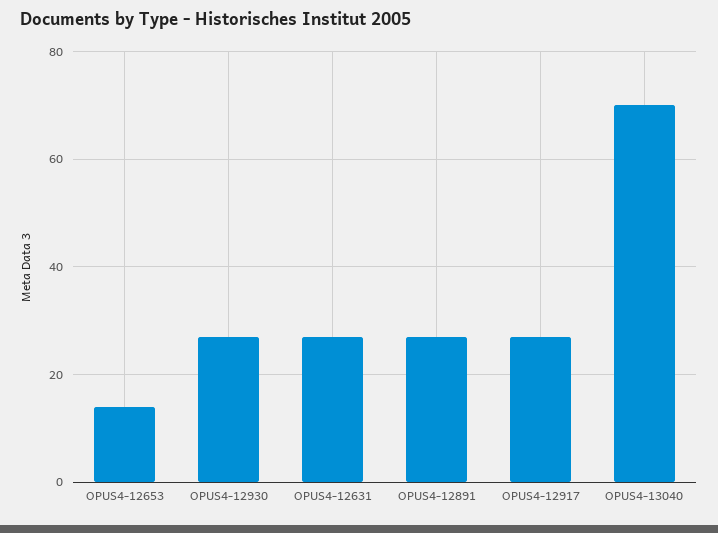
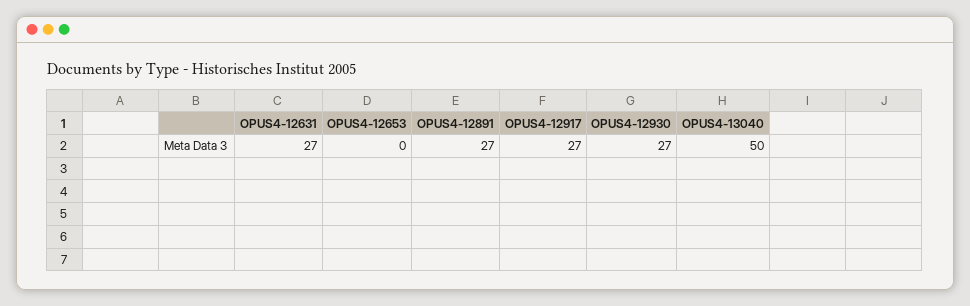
OPUS4-12653: 15 -> 0
OPUS4-13040: 70 -> 50

